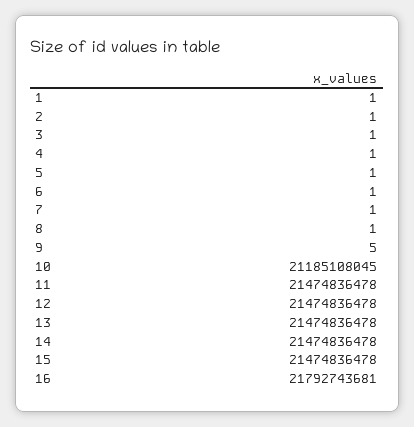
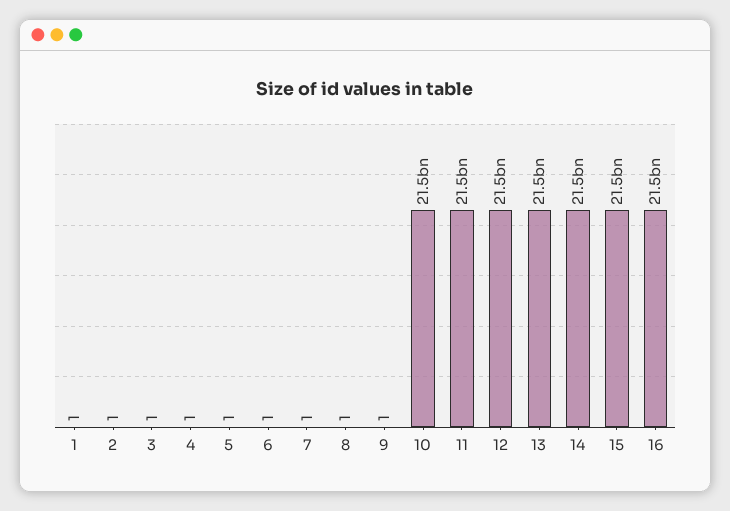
9: 5 -> 1
10: 21185108045 -> 21500000000
16: 21792743681 -> 21500000000

